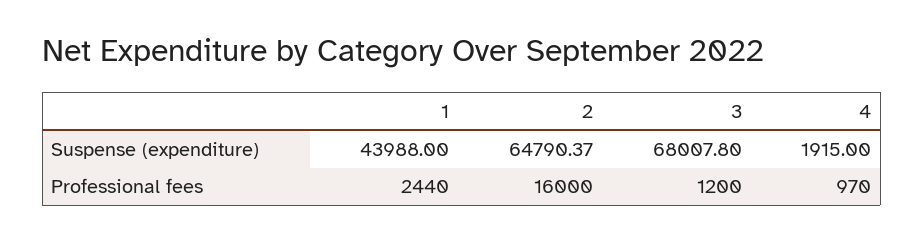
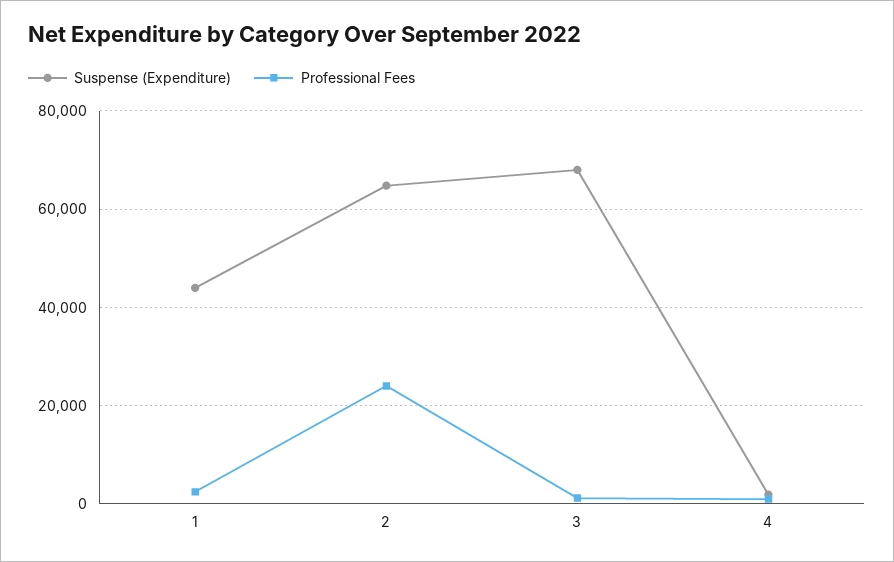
Professional fees, 2: 16000 -> 24000

